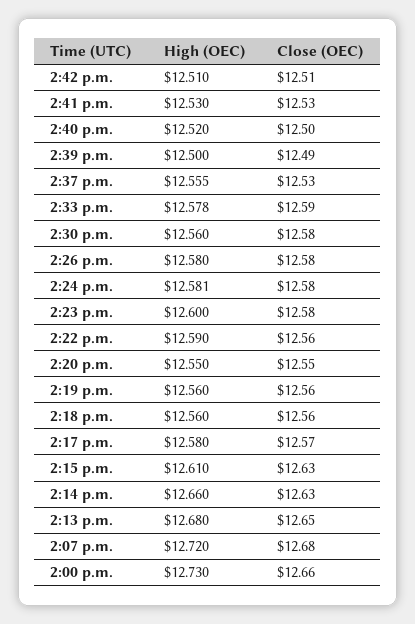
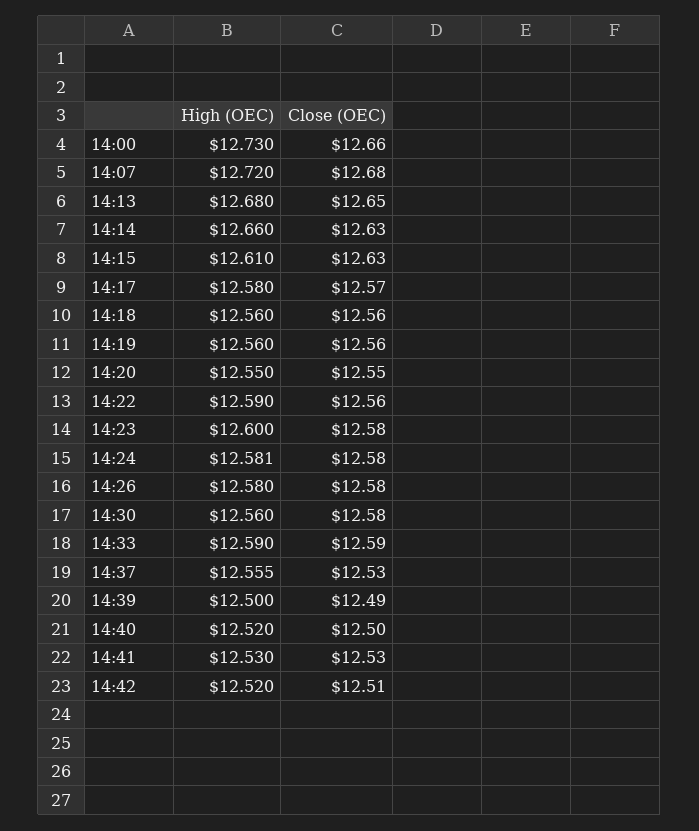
High (OEC), 2:42 p.m.: 12.51 -> 12.52
High (OEC), 2:33 p.m.: 12.578 -> 12.59

